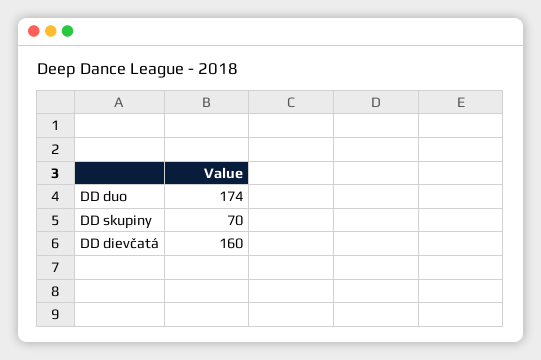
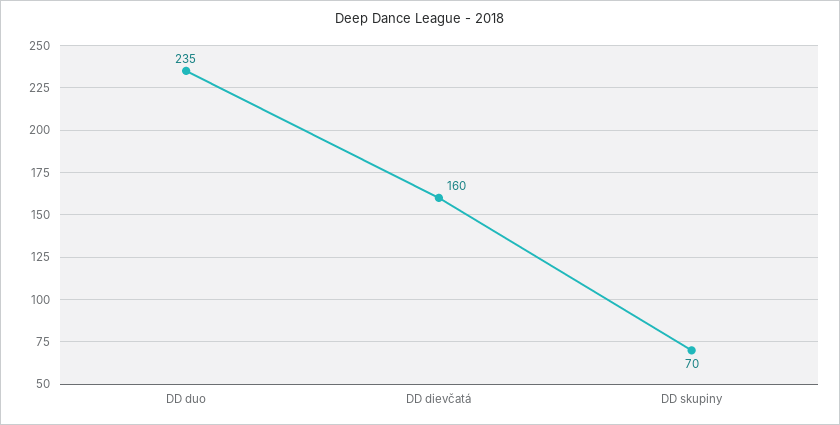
DD duo: 174 -> 235

